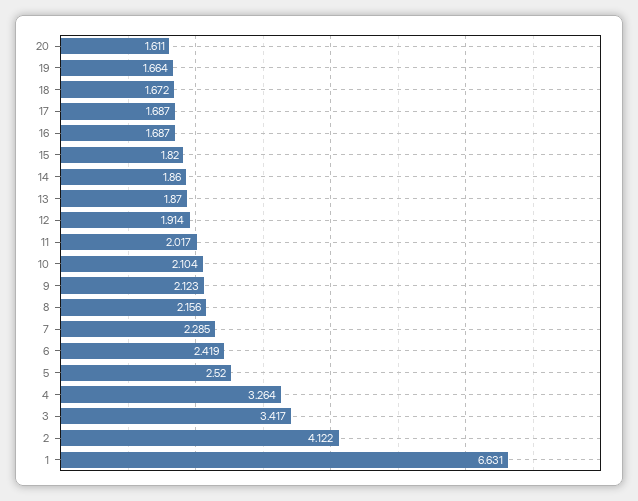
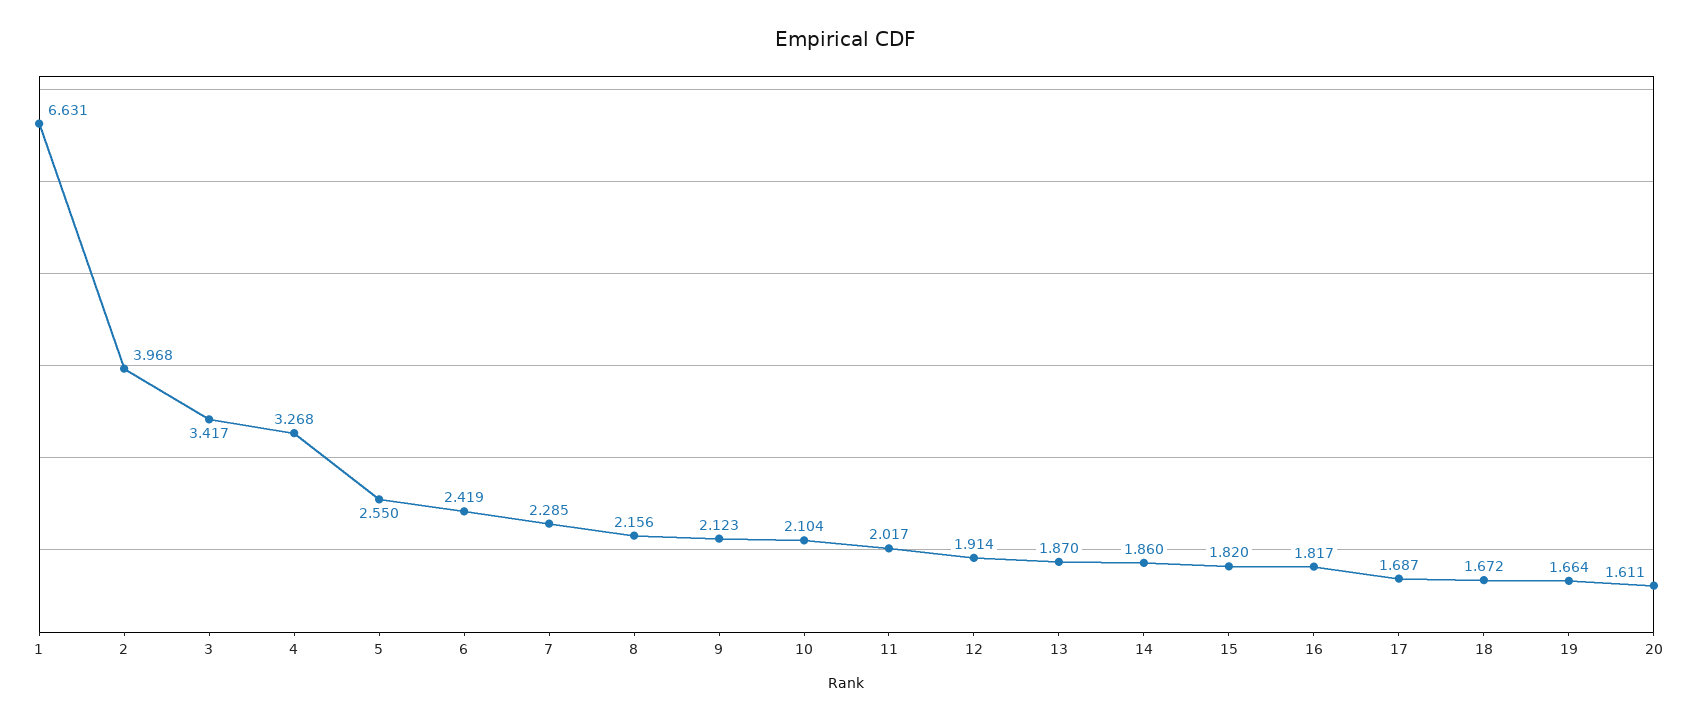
16: 1.687 -> 1.817
5: 2.52 -> 2.55
4: 3.264 -> 3.268
2: 4.122 -> 3.968

